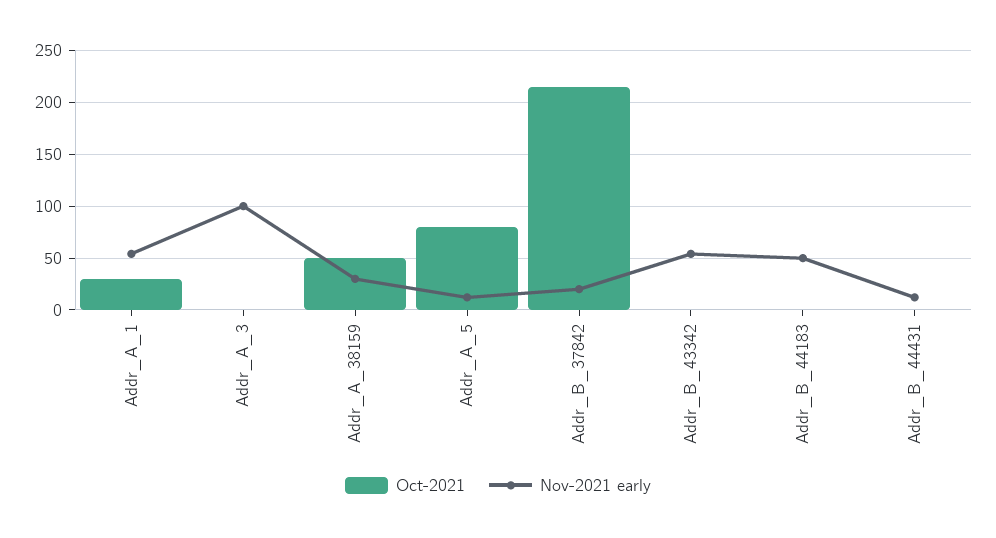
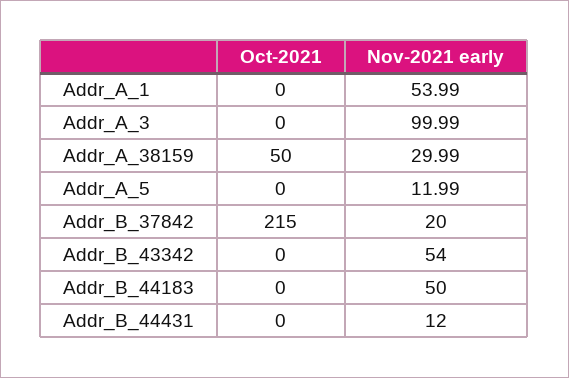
Oct-2021, Addr_A_1: 30 -> 0
Oct-2021, Addr_A_5: 80 -> 0

